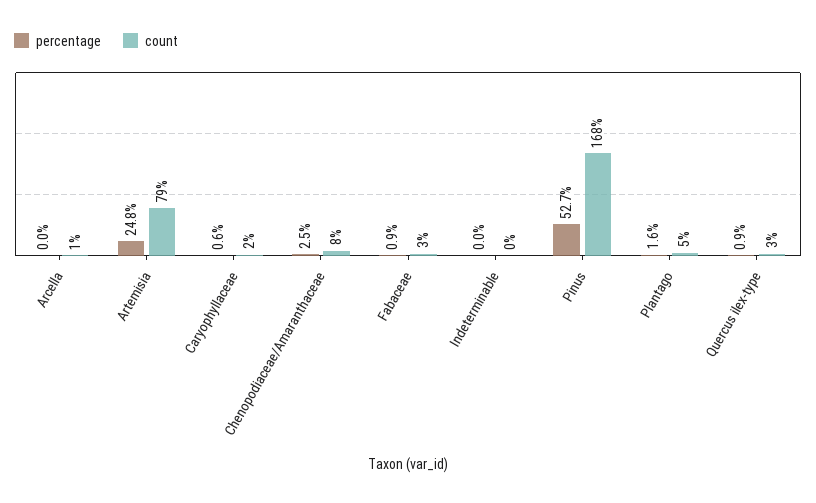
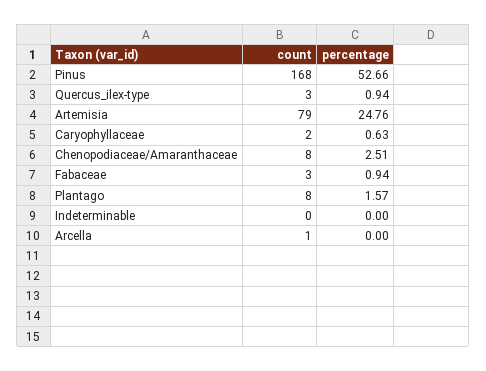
count, Plantago: 5 -> 8

